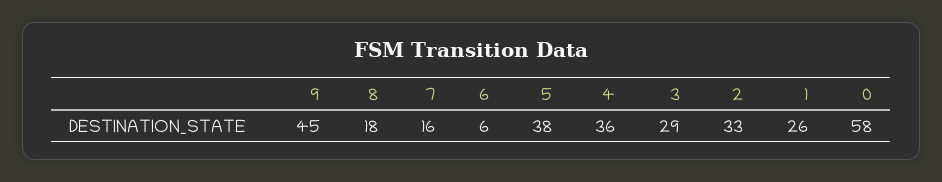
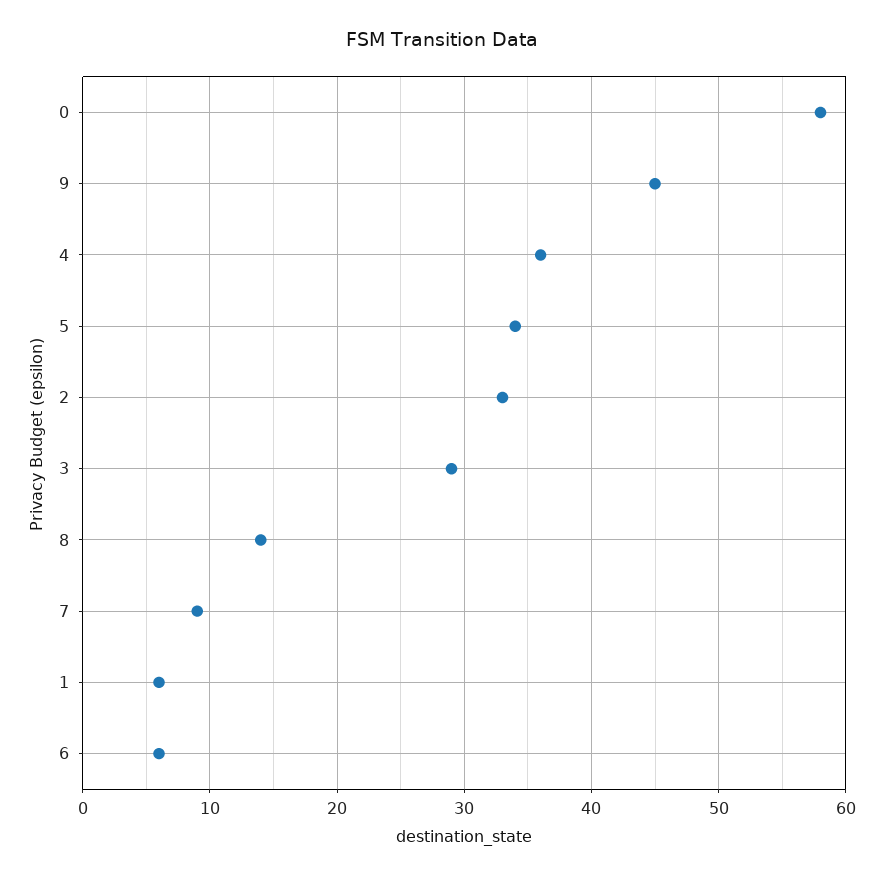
8: 18 -> 14
7: 16 -> 9
5: 38 -> 34
1: 26 -> 6

